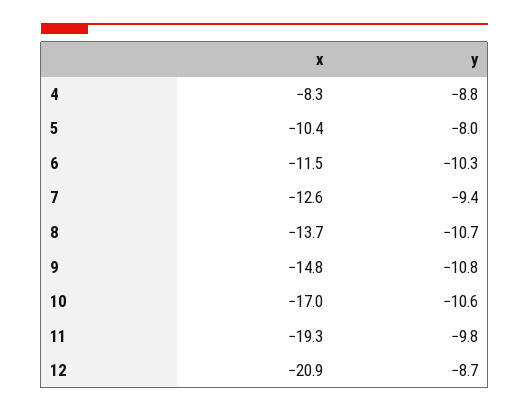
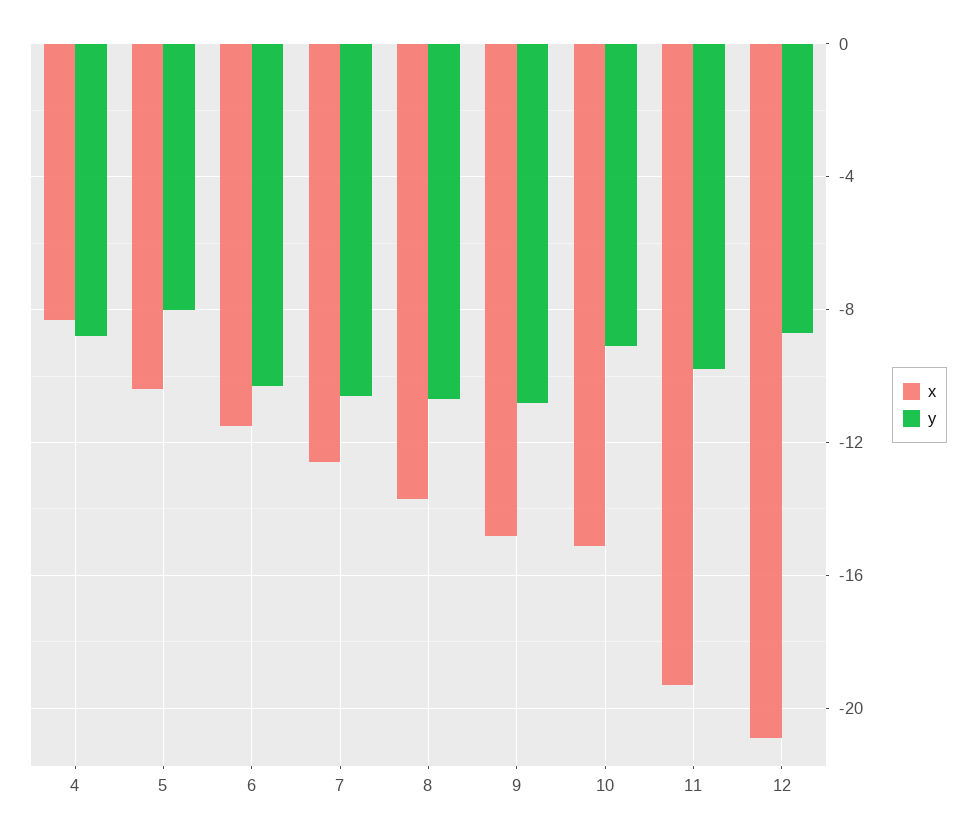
y, 7: -9.4 -> -10.5
x, 10: -17 -> -15
y, 10: -10.6 -> -9

